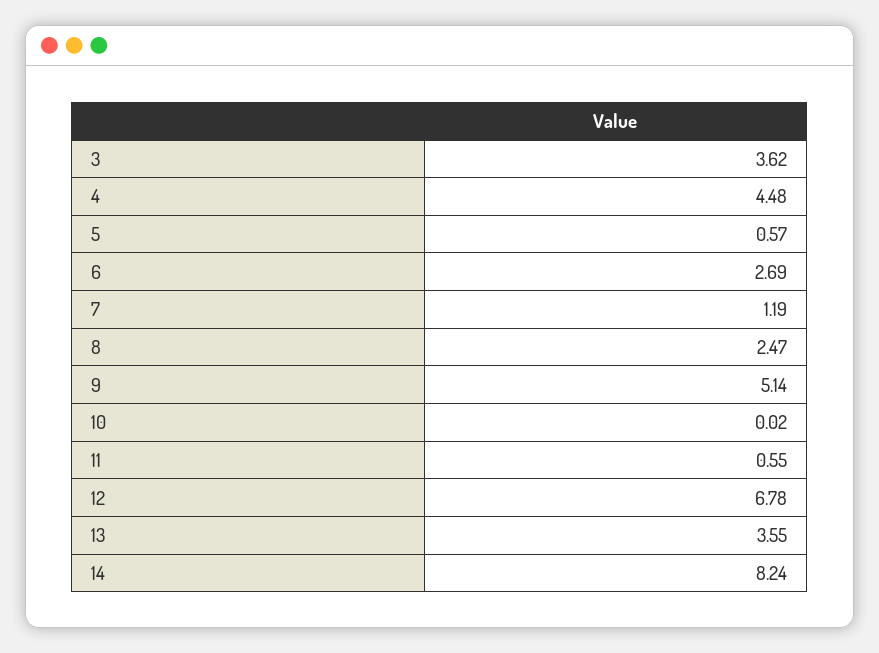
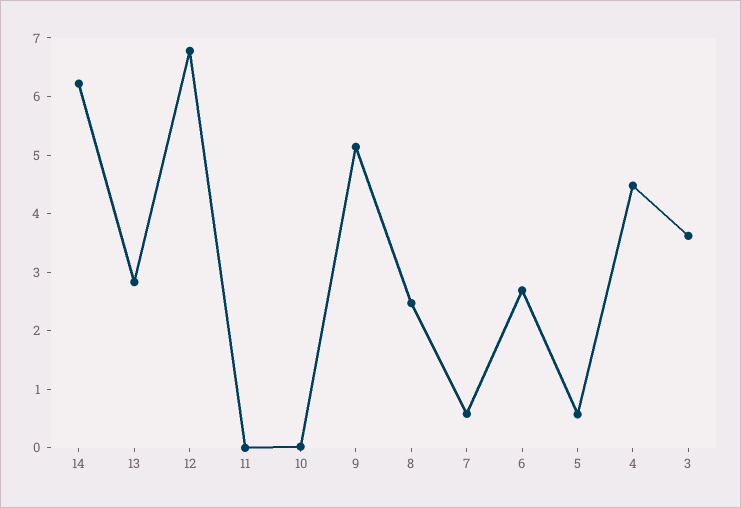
7: 1.19 -> 0.6
11: 0.55 -> 0
13: 3.55 -> 2.8
14: 8.24 -> 6.2

